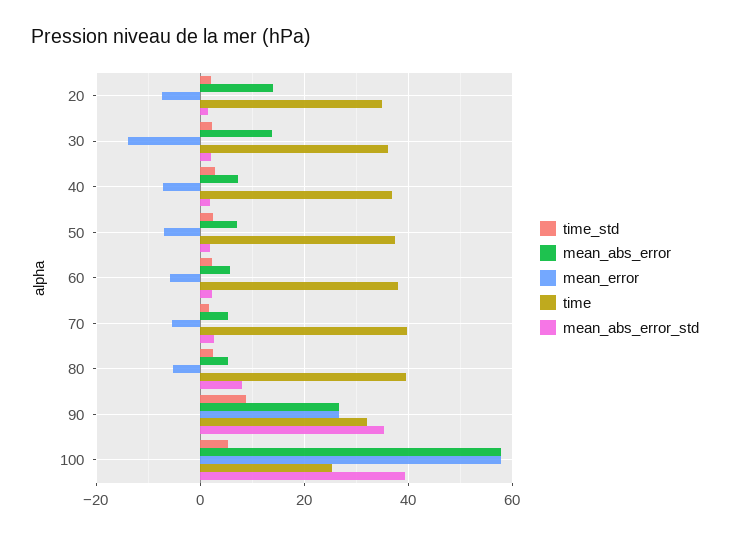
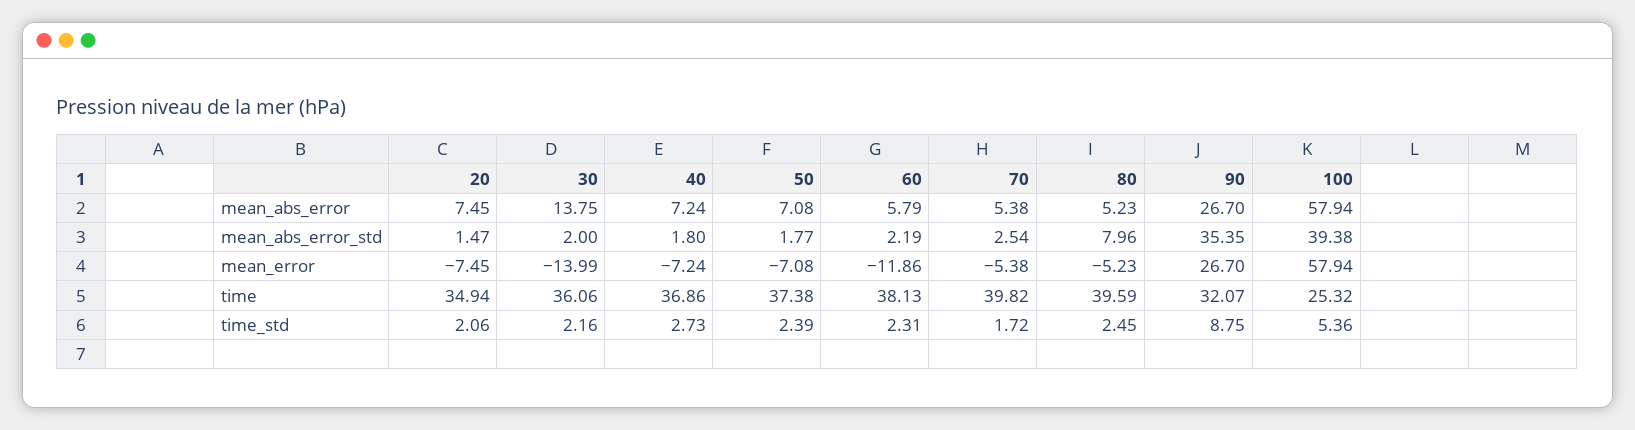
mean_abs_error, 20: 14 -> 7.45
mean_error, 60: -6 -> -11.86

